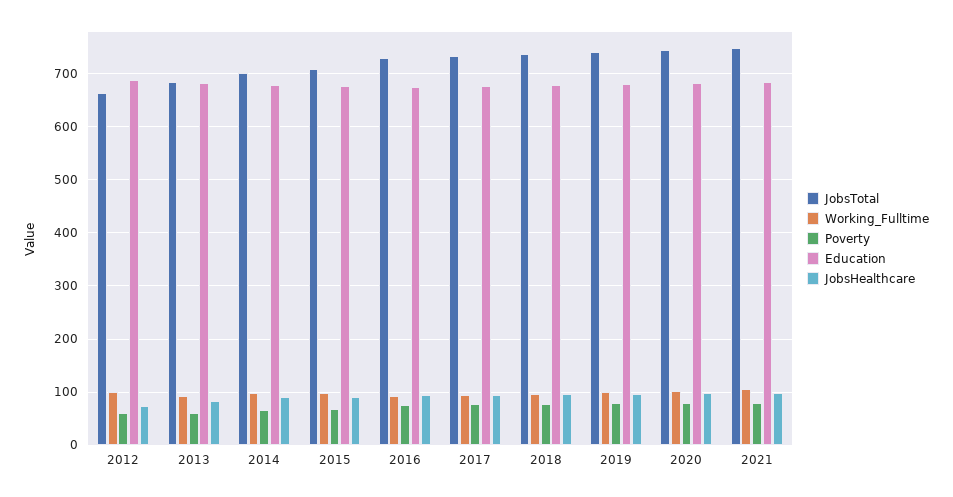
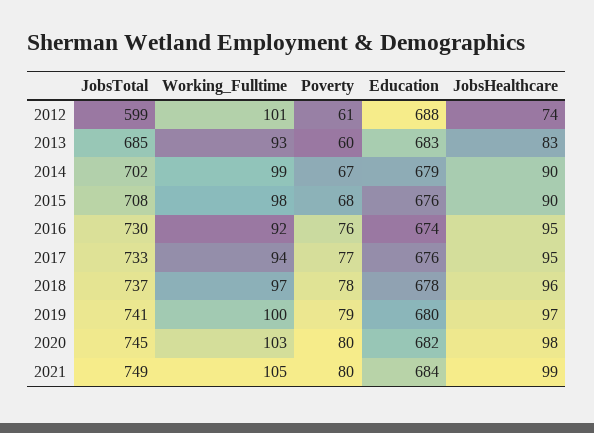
JobsTotal, 2012: 660 -> 599

